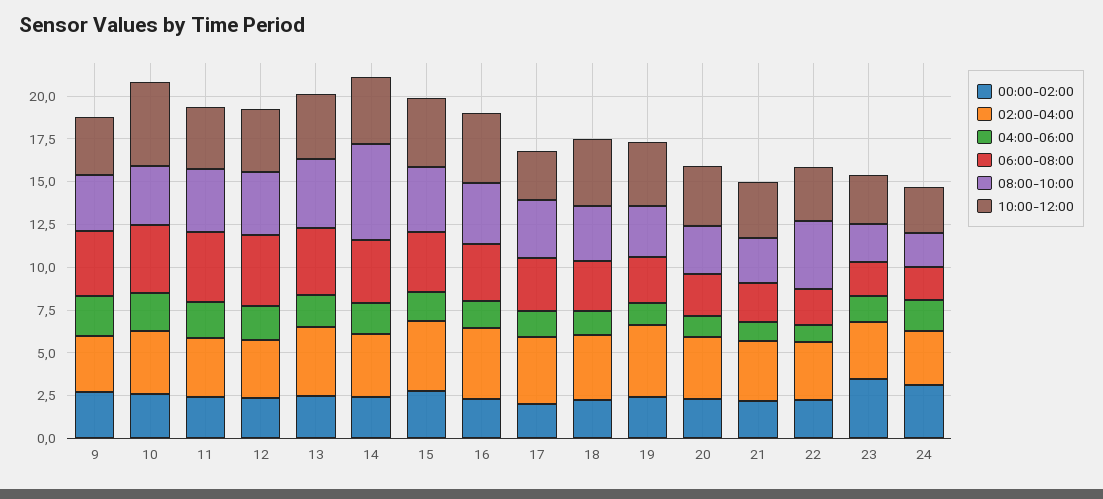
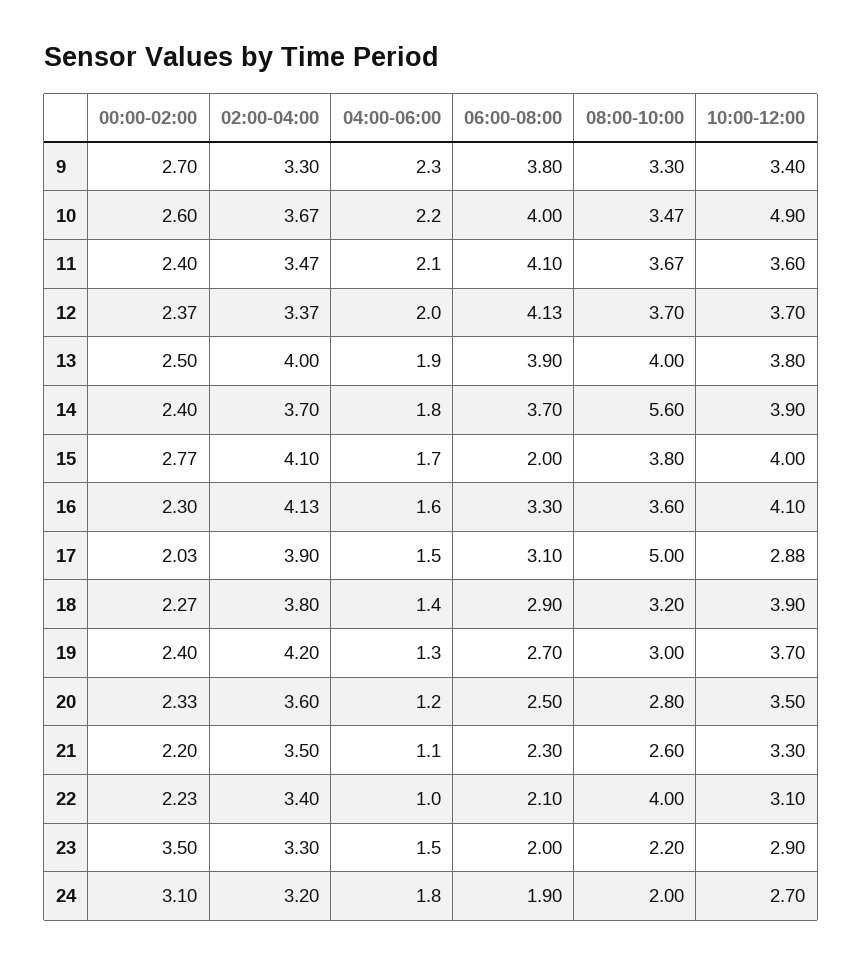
06:00-08:00, 15: 3.5 -> 2
08:00-10:00, 17: 3.5 -> 5

